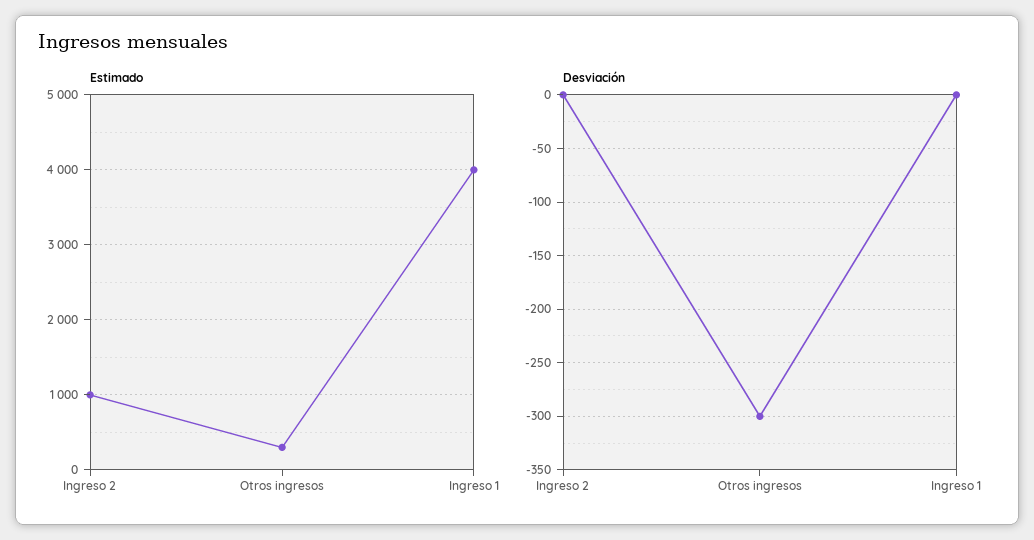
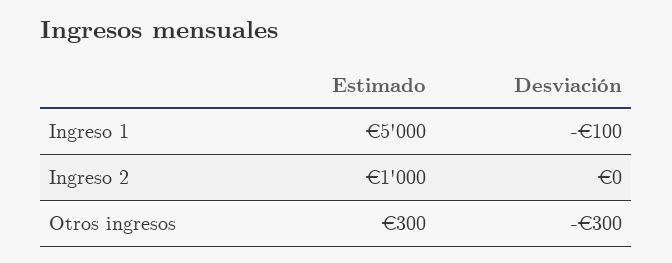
Estimado, Ingreso 1: 4000 -> 5000
Desviación, Ingreso 1: 0 -> -100

